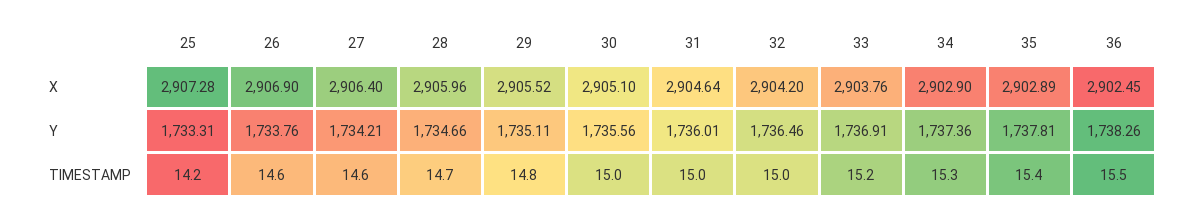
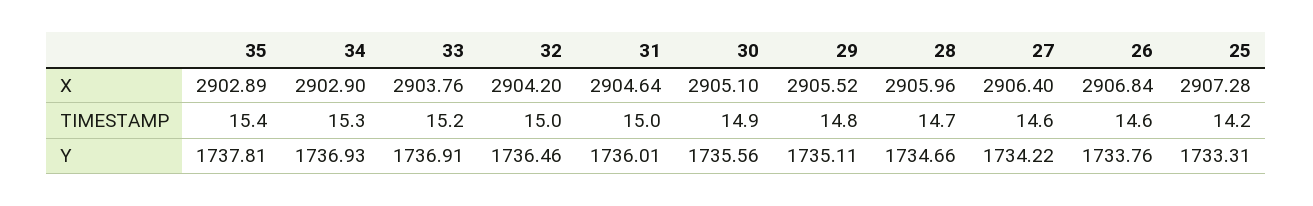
26, X: 2906.9 -> 2906.84
36, X: 2902.45 -> none
27, Y: 1734.21 -> 1734.22
34, Y: 1737.36 -> 1736.93
36, Y: 1738.26 -> none
30, TIMESTAMP: 15 -> 14.9
36, TIMESTAMP: 15.5 -> none

